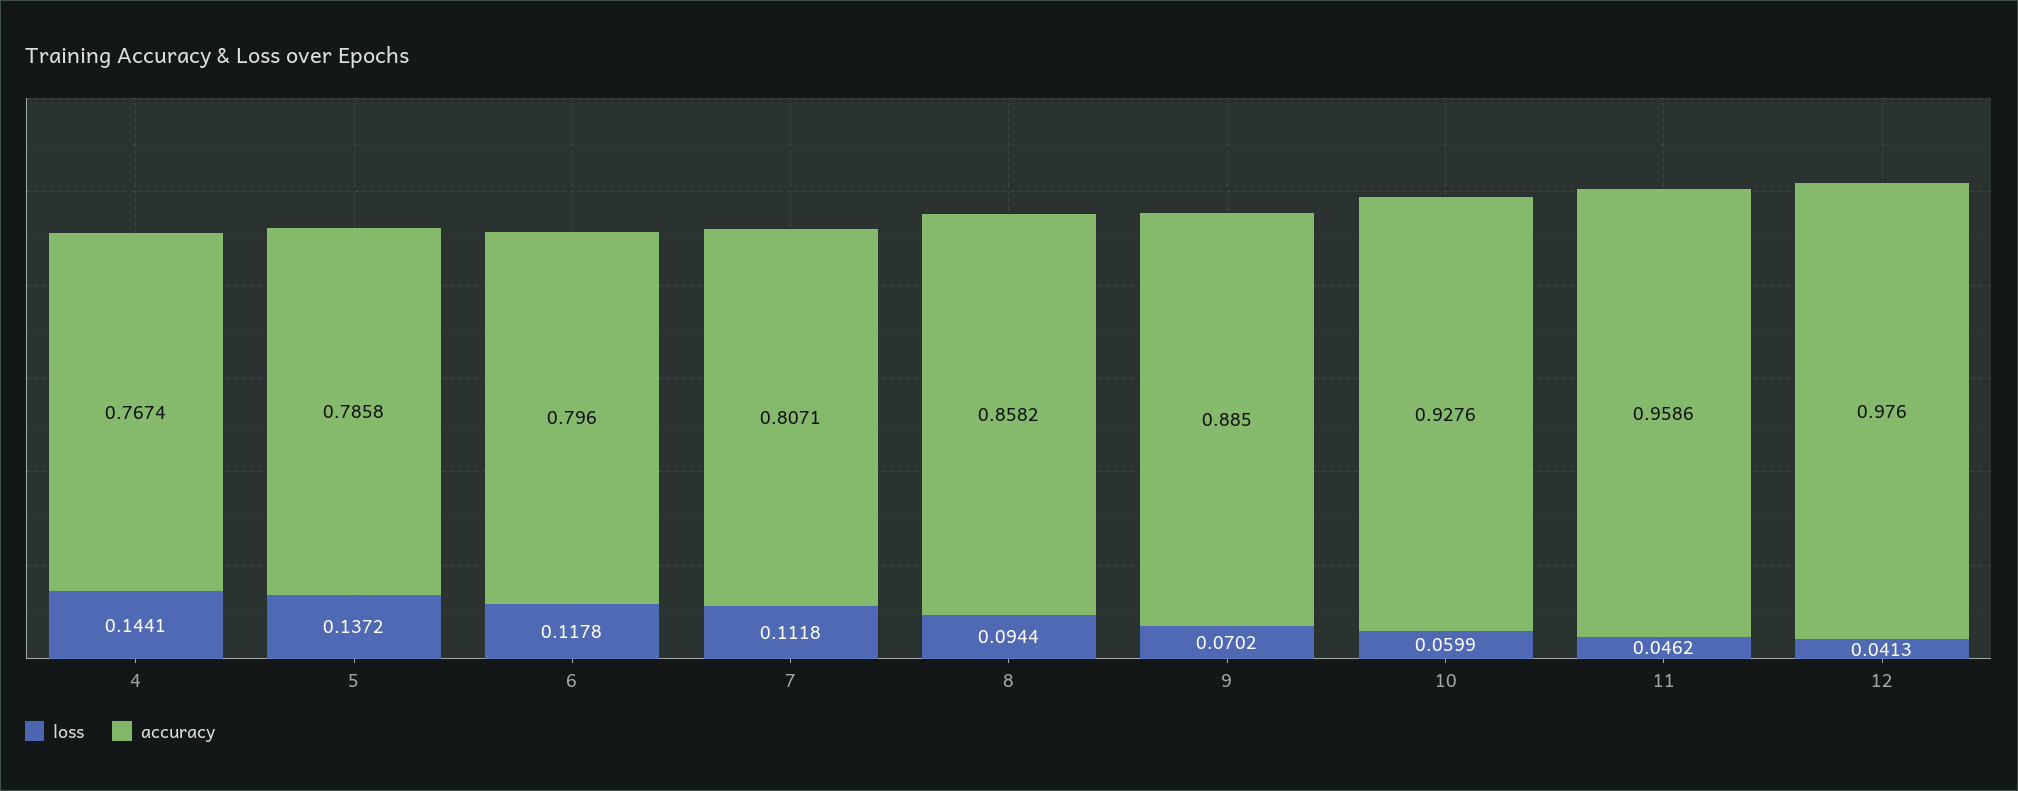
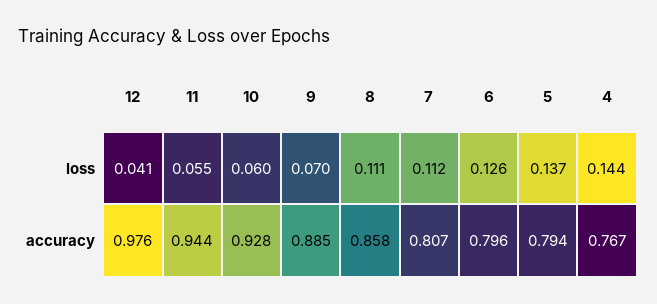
accuracy, 5: 0.7858 -> 0.794
loss, 6: 0.1178 -> 0.126
loss, 8: 0.0944 -> 0.111
loss, 11: 0.0462 -> 0.055
accuracy, 11: 0.9586 -> 0.944

